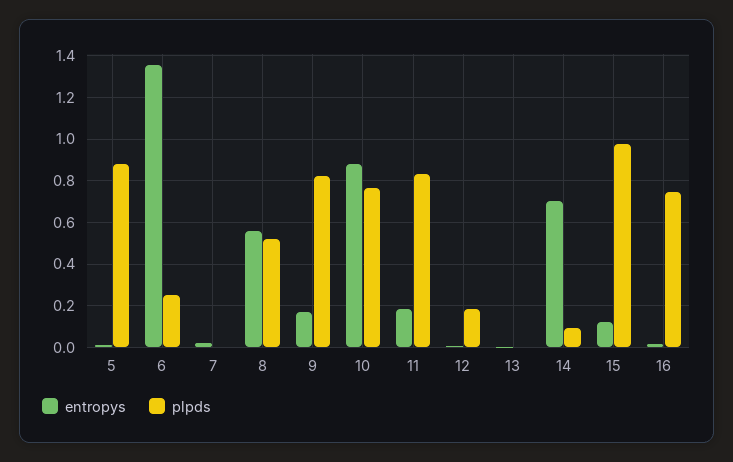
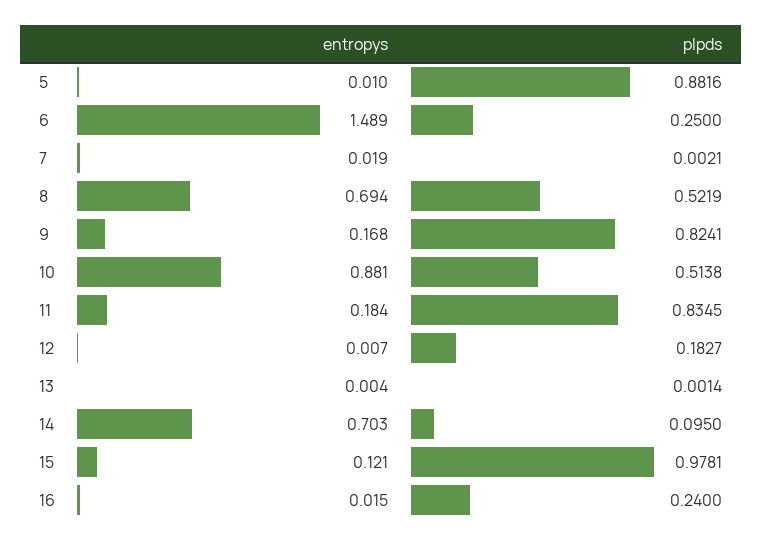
entropys, 6: 1.35 -> 1.489
entropys, 8: 0.55 -> 0.694
plpds, 10: 0.75 -> 0.5138
plpds, 16: 0.75 -> 0.24

